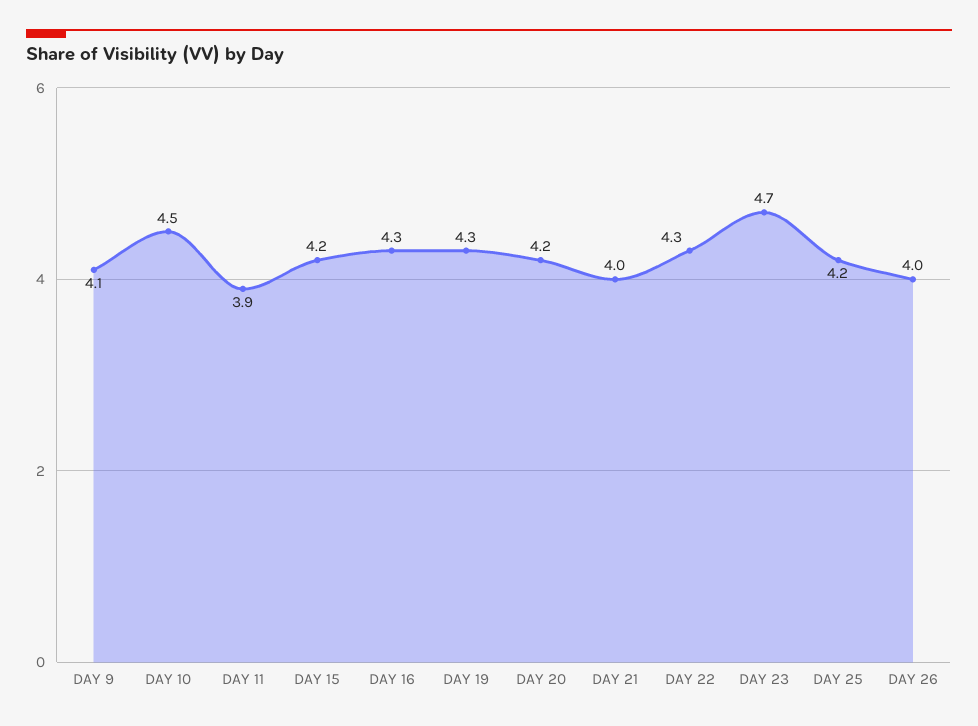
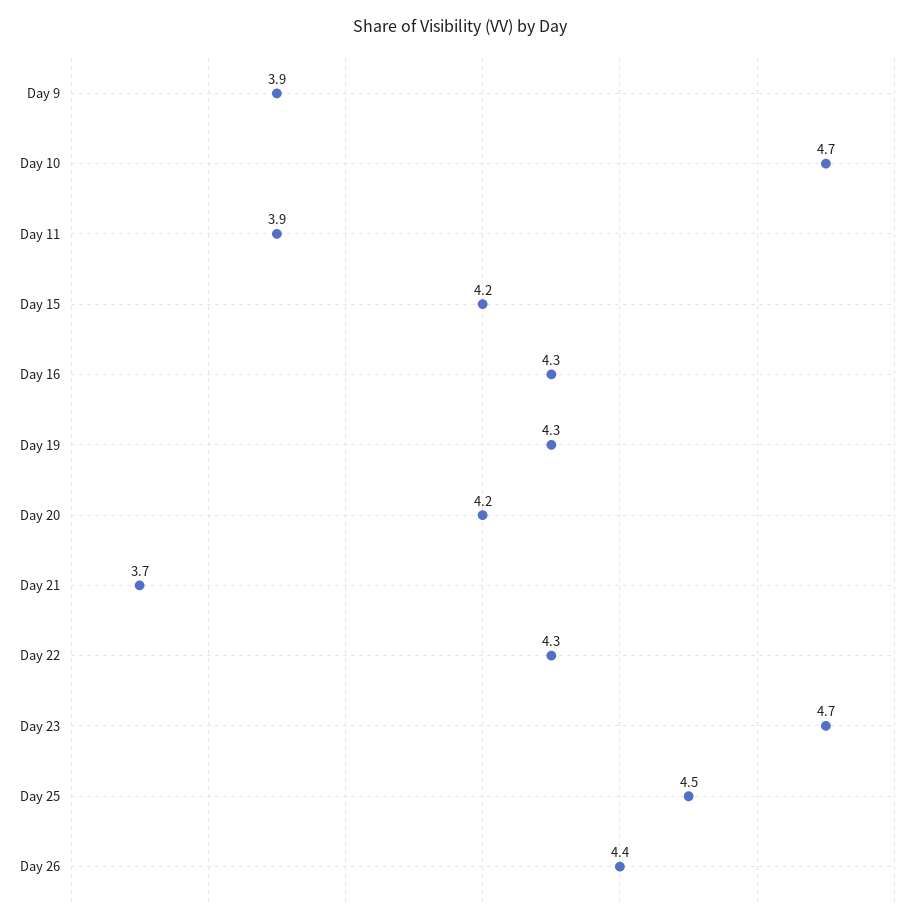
DAY 9: 4.1 -> 3.9
DAY 10: 4.5 -> 4.7
DAY 21: 4 -> 3.7
DAY 25: 4.2 -> 4.5
DAY 26: 4 -> 4.4

